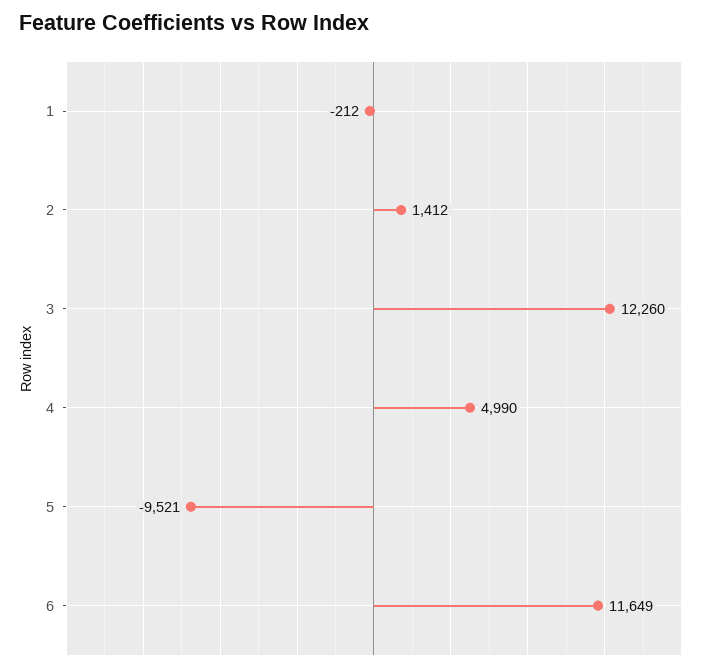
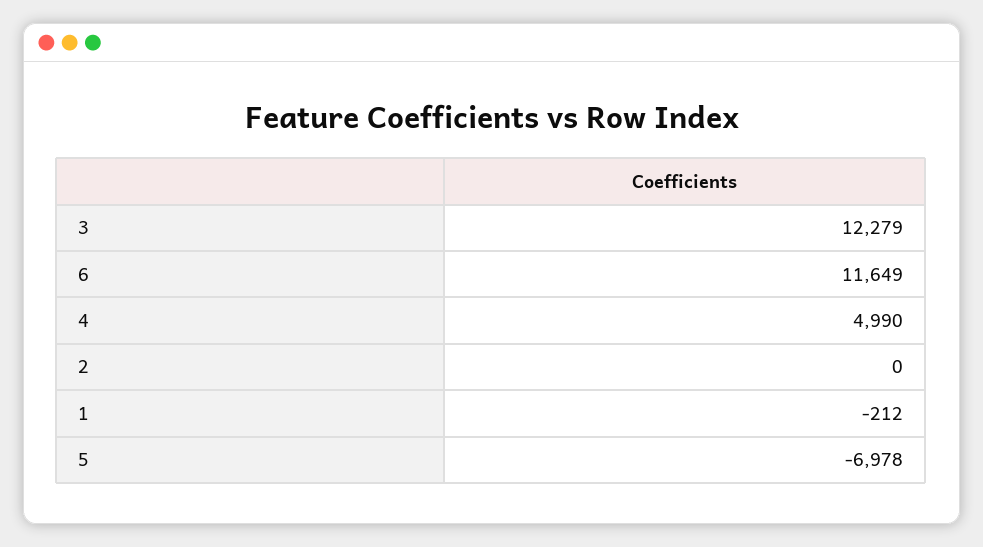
2: 1412 -> 0
3: 12260 -> 12279
5: -9521 -> -6978

